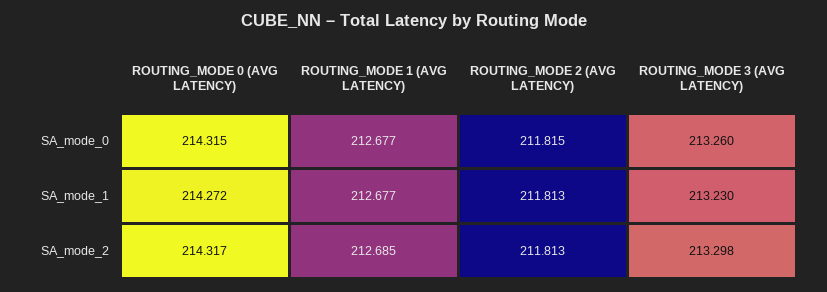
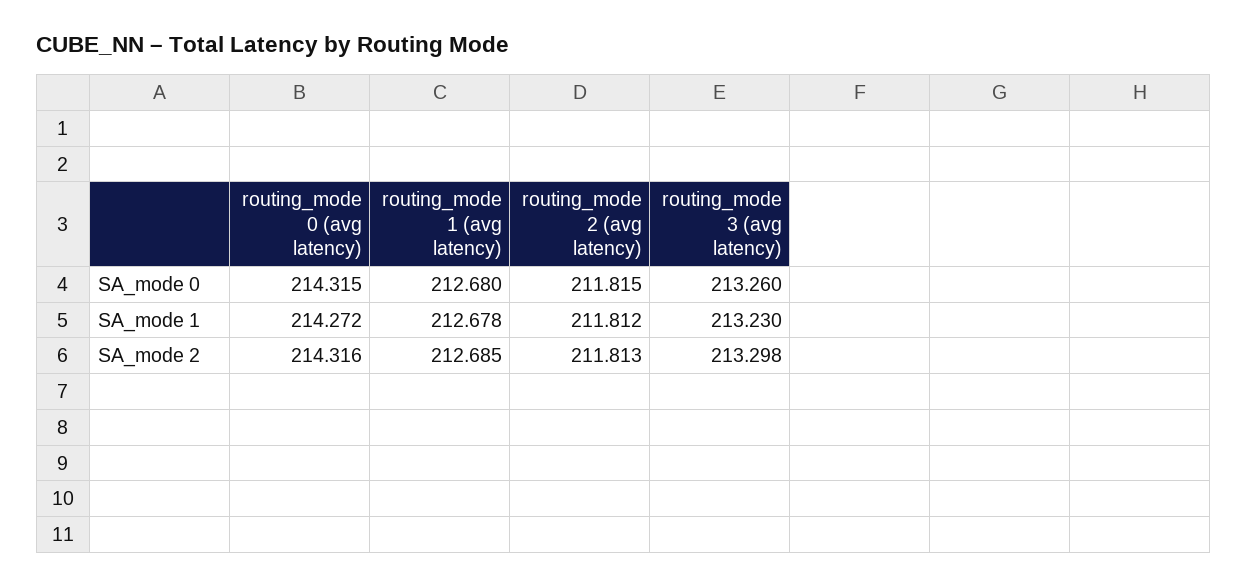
ROUTING_MODE 1 (AVG LATENCY), SA_mode_0: 212.677 -> 212.68
ROUTING_MODE 1 (AVG LATENCY), SA_mode_1: 212.677 -> 212.678
ROUTING_MODE 2 (AVG LATENCY), SA_mode_1: 211.813 -> 211.812
ROUTING_MODE 0 (AVG LATENCY), SA_mode_2: 214.317 -> 214.316

